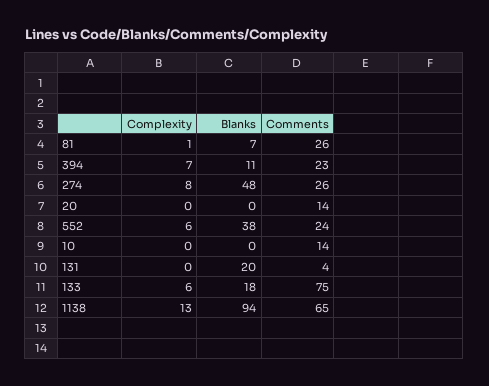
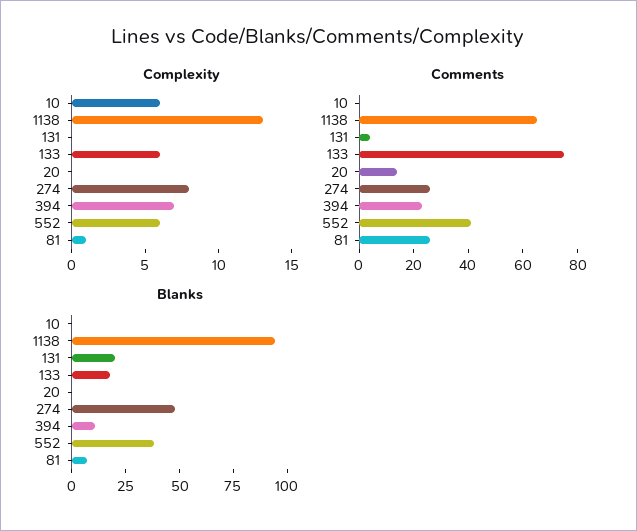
Comments, 552: 24 -> 40
Complexity, 10: 0 -> 6
Comments, 10: 14 -> 0

